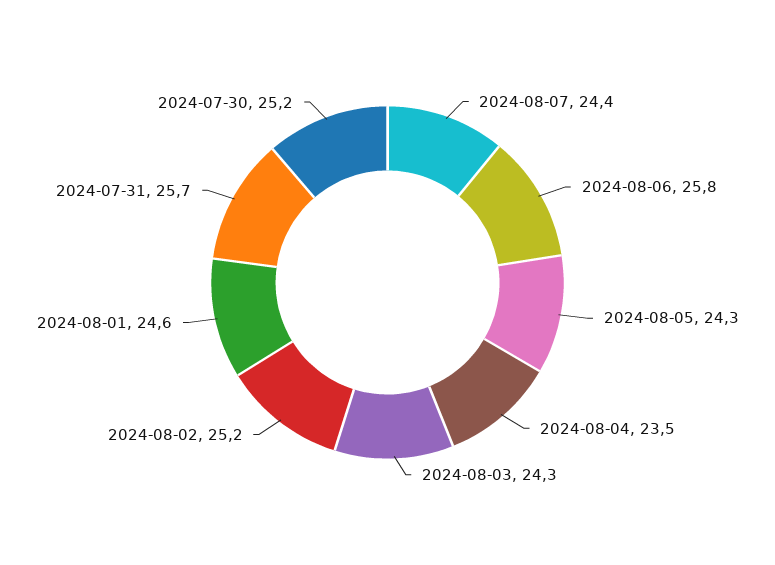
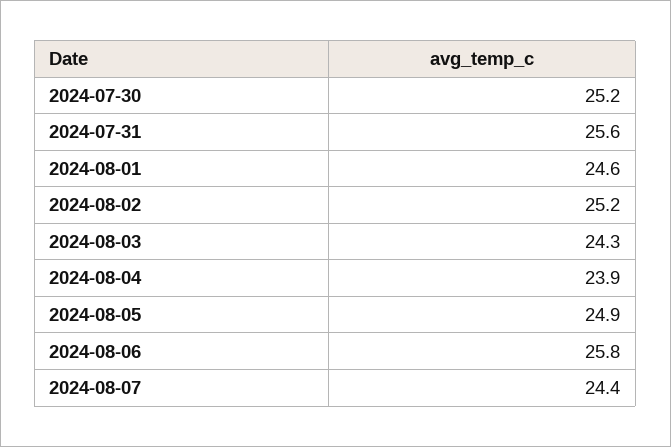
2024-08-05: 24.3 -> 24.9
2024-08-04: 23.5 -> 23.9
2024-07-31: 25.7 -> 25.6

